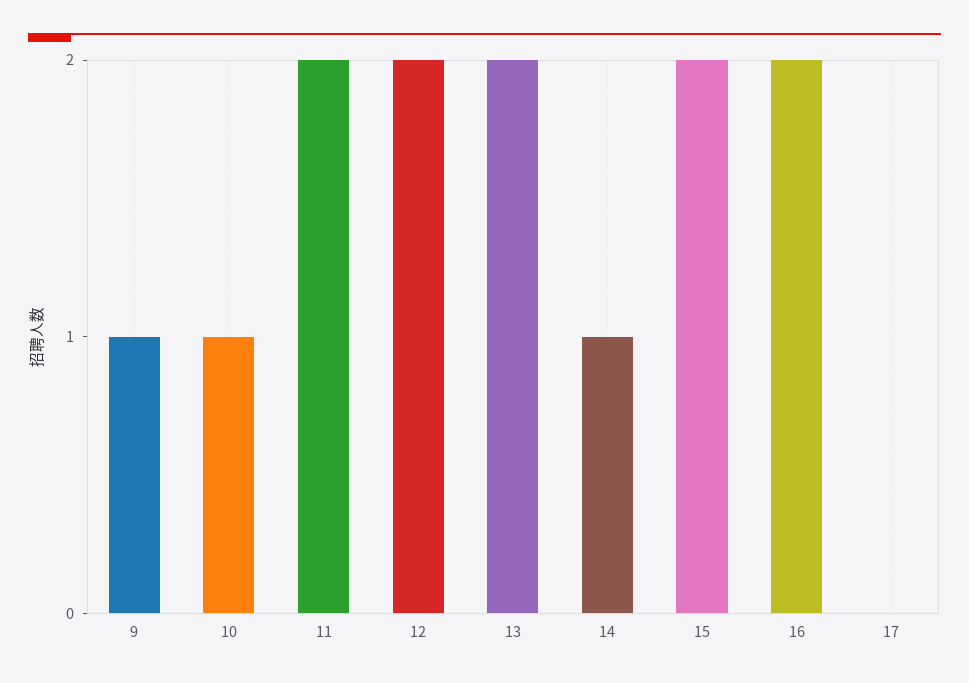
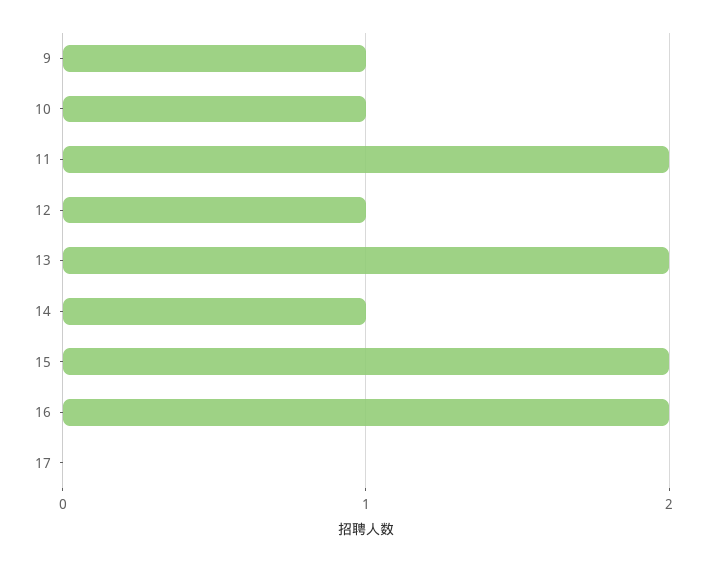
12: 2 -> 1

